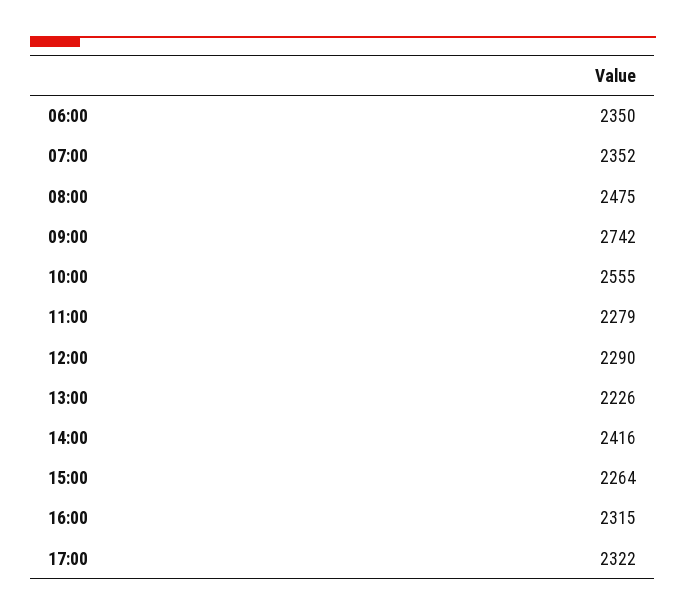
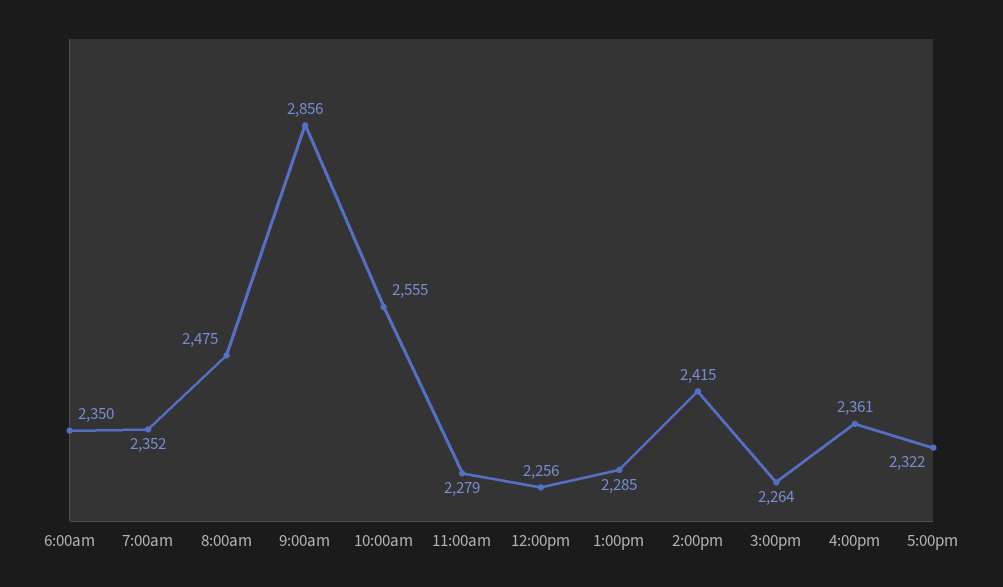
09:00: 2742 -> 2856
12:00: 2290 -> 2256
13:00: 2226 -> 2285
14:00: 2416 -> 2415
16:00: 2315 -> 2361

